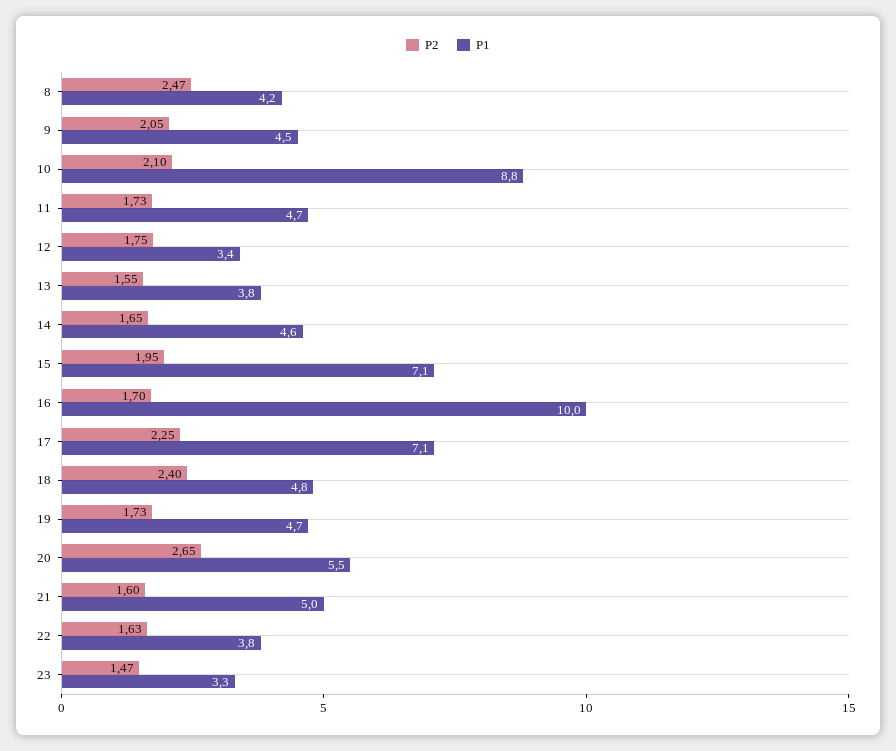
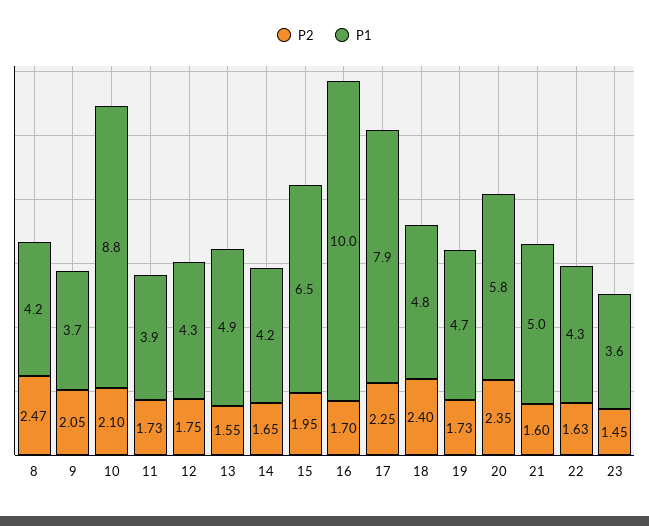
P1, 9: 4.5 -> 3.7
P1, 11: 4.7 -> 3.9
P1, 12: 3.4 -> 4.3
P1, 13: 3.8 -> 4.9
P1, 14: 4.6 -> 4.2
P1, 15: 7.1 -> 6.5
P1, 17: 7.1 -> 7.9
P2, 20: 2.65 -> 2.35
P1, 20: 5.5 -> 5.8
P1, 22: 3.8 -> 4.3
P2, 23: 1.47 -> 1.45
P1, 23: 3.3 -> 3.6

